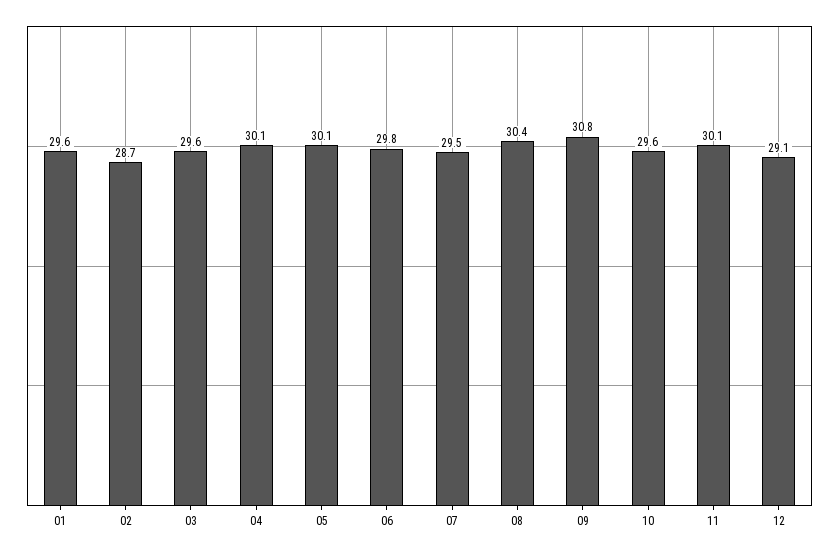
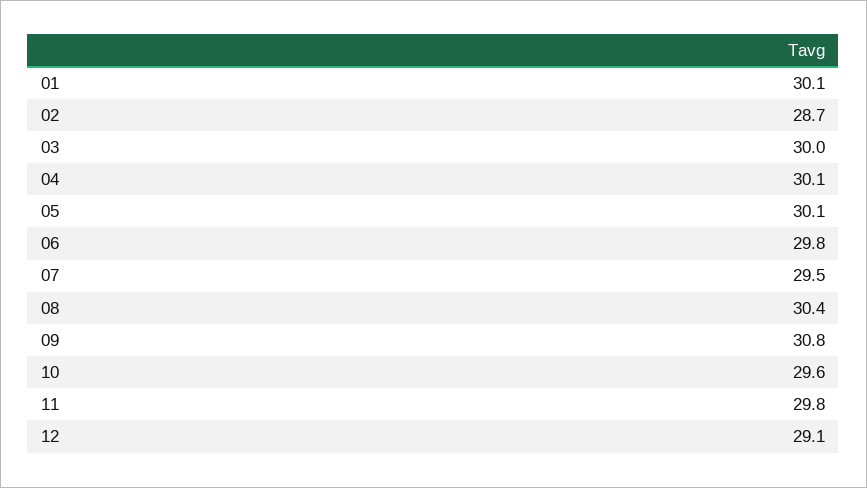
01: 29.6 -> 30.1
03: 29.6 -> 30
11: 30.1 -> 29.8

